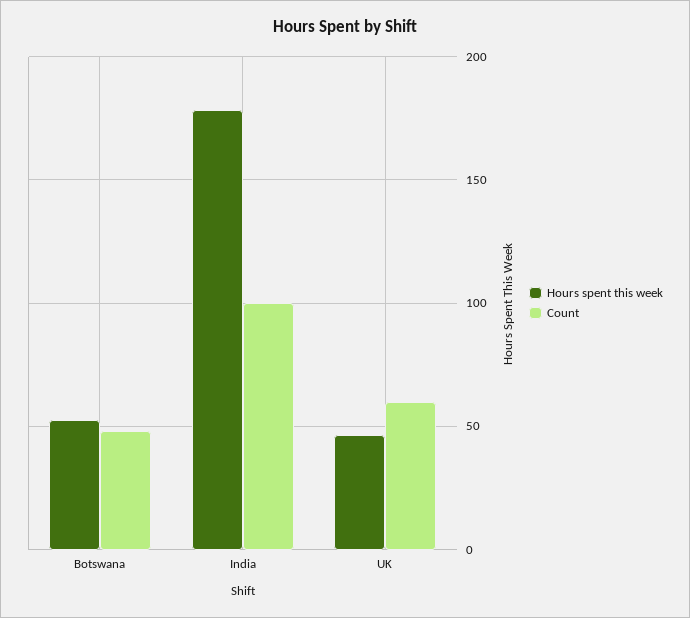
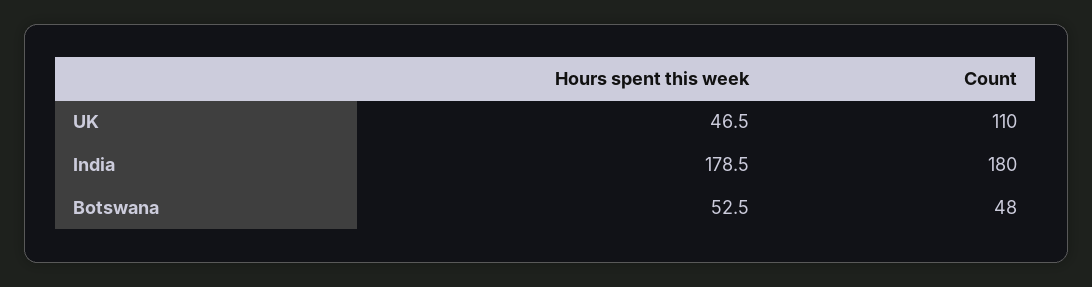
Count, India: 100 -> 180
Count, UK: 60 -> 110

